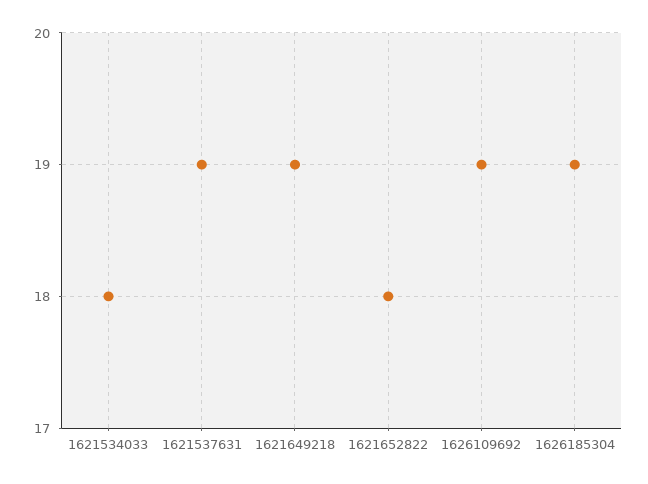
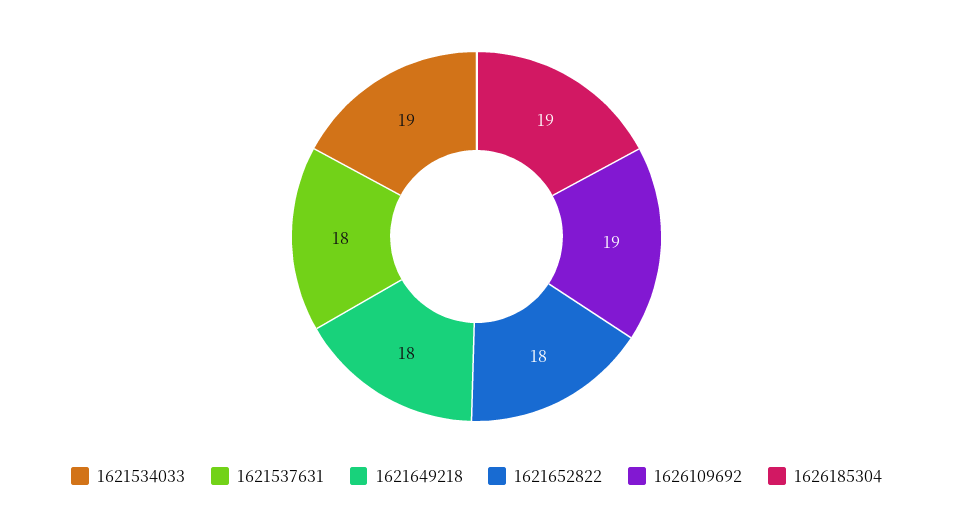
1621534033: 18 -> 19
1621537631: 19 -> 18
1621649218: 19 -> 18

